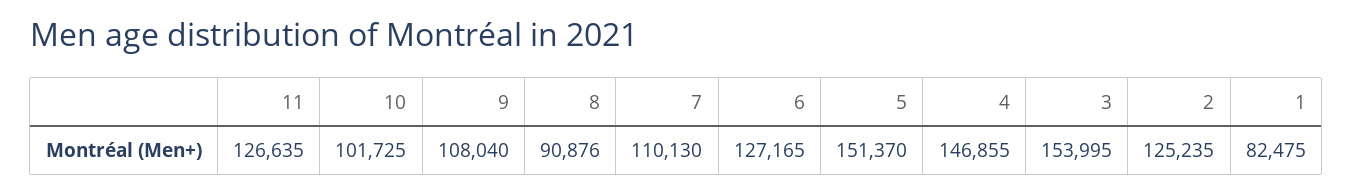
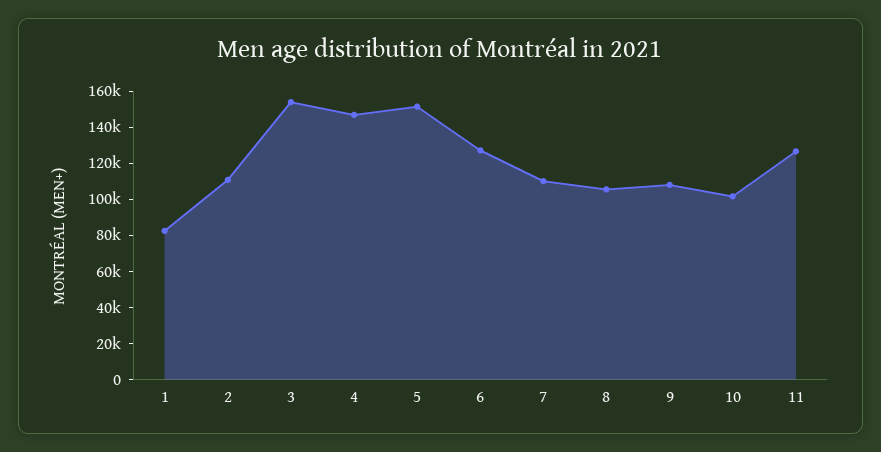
8: 90876 -> 105000
2: 125235 -> 110000

